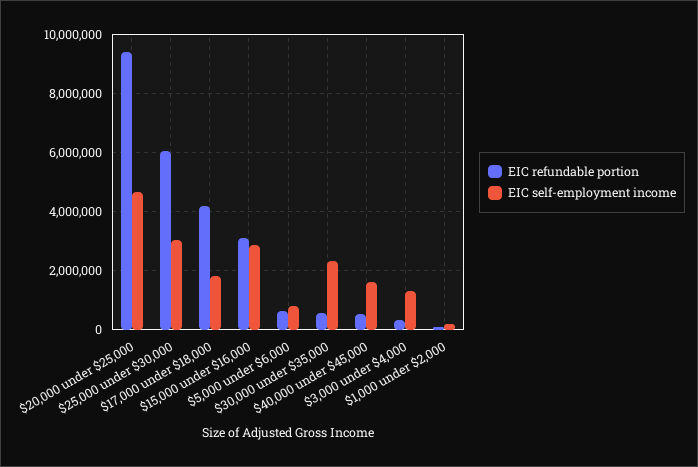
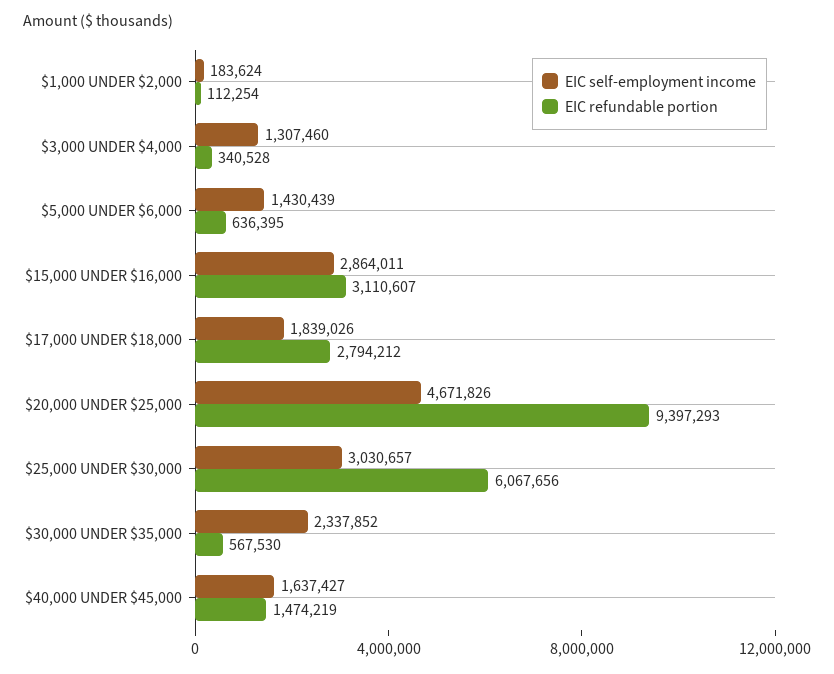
EIC refundable portion, $17,000 under $18,000: 4250000 -> 2794212
EIC self-employment income, $5,000 under $6,000: 750000 -> 1430439
EIC refundable portion, $40,000 under $45,000: 500000 -> 1474219

